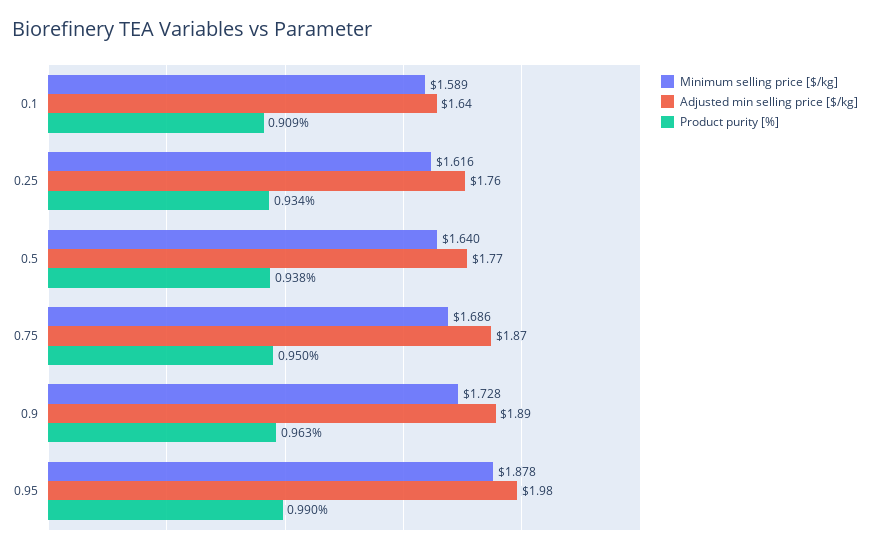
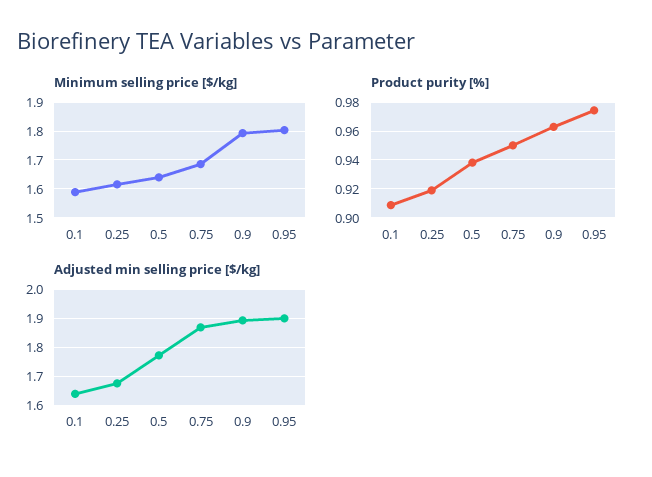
Adjusted min selling price [$/kg], 0.25: 1.76 -> 1.675
Product purity [%], 0.25: 0.934 -> 0.92
Minimum selling price [$/kg], 0.9: 1.728 -> 1.8
Minimum selling price [$/kg], 0.95: 1.878 -> 1.8
Adjusted min selling price [$/kg], 0.95: 1.98 -> 1.9
Product purity [%], 0.95: 0.99 -> 0.975

